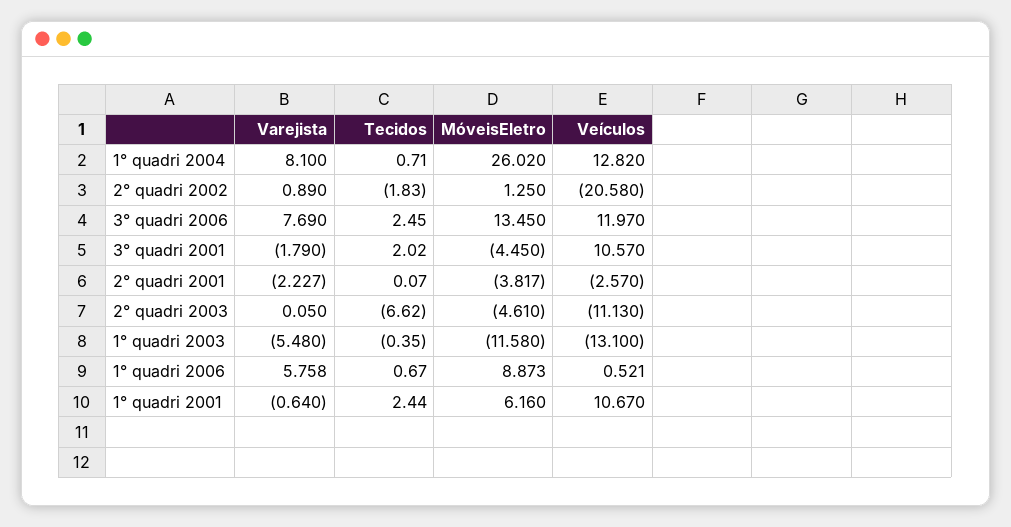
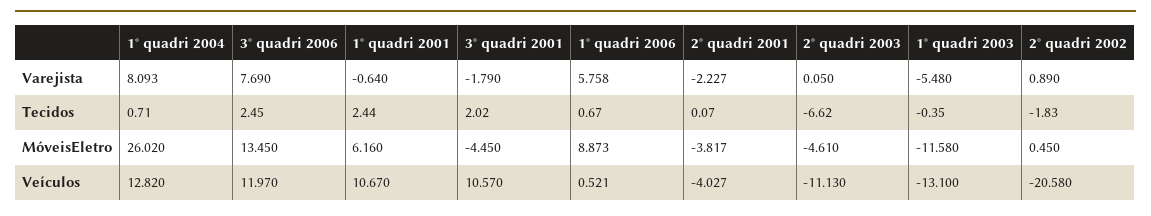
Varejista, 1° quadri 2004: 8.1 -> 8.093
MóveisEletro, 2° quadri 2002: 1.25 -> 0.45
Veículos, 2° quadri 2001: -2.57 -> -4.027

